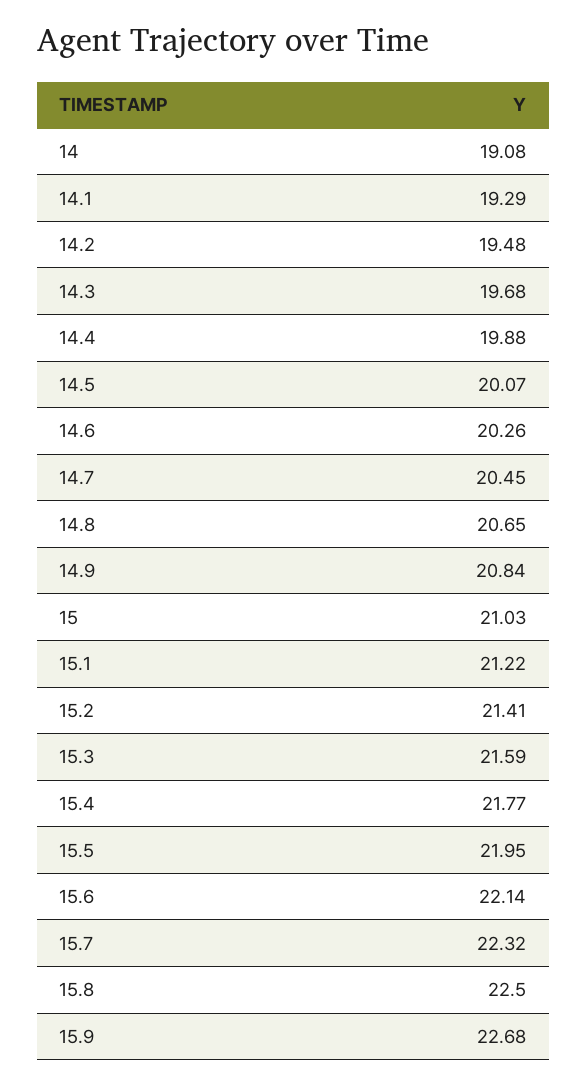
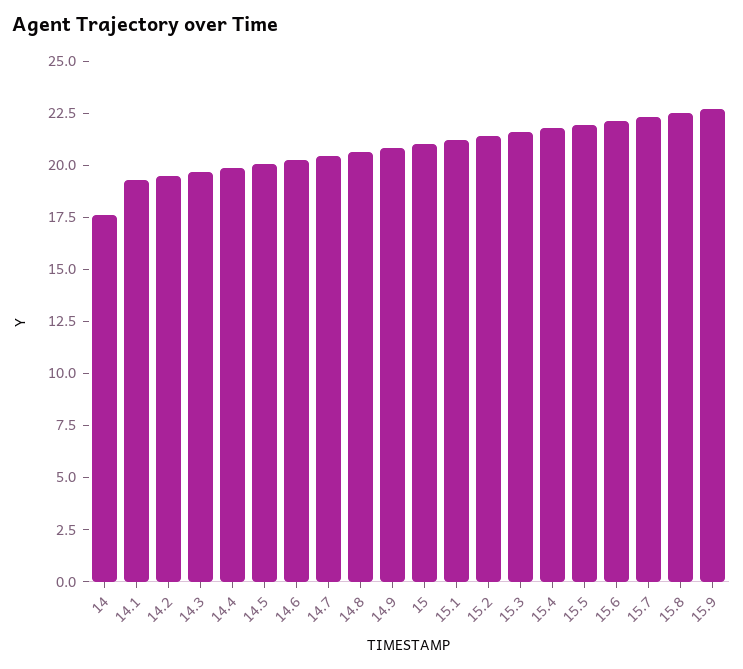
14: 19.08 -> 17.5

